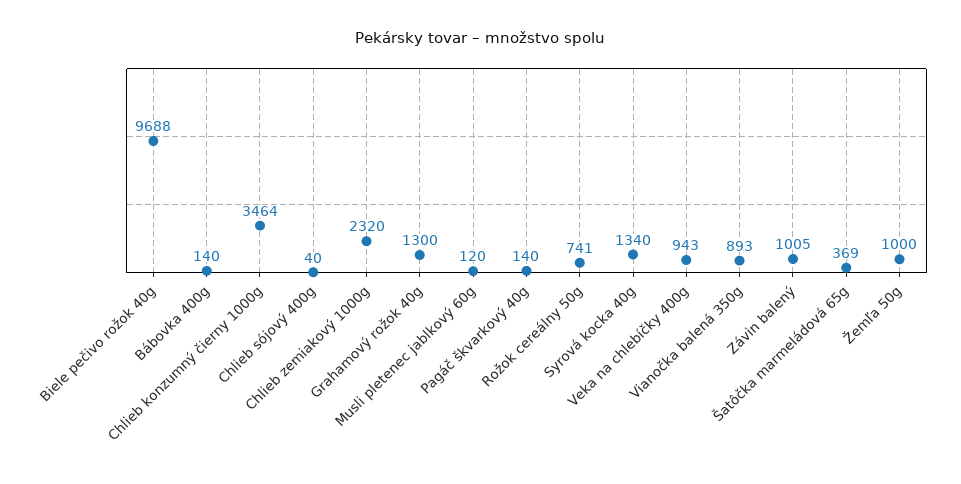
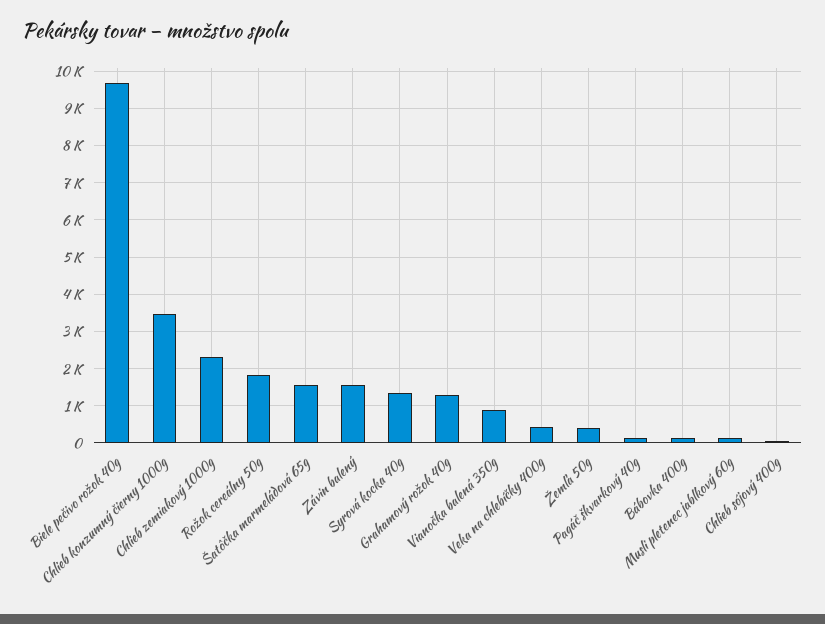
Rožok cereálny 50g: 741 -> 1800
Veka na chlebíčky 400g: 943 -> 400
Závin balený: 1005 -> 1600
Šatôčka marmeládová 65g: 369 -> 1600
Žemľa 50g: 1000 -> 400

